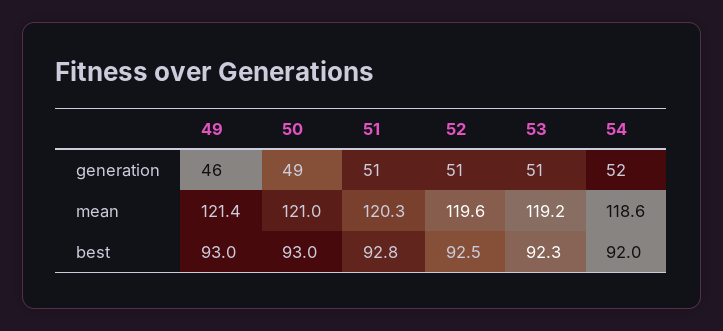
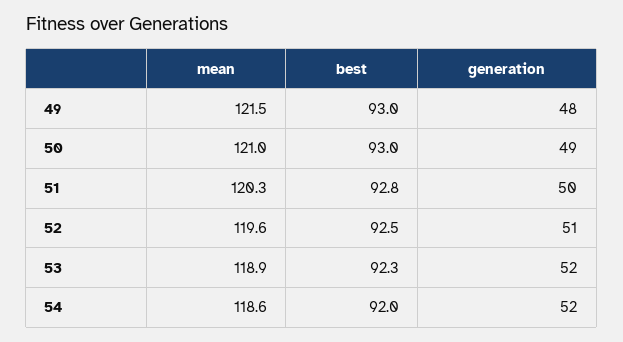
49, generation: 46 -> 48
51, generation: 51 -> 50
53, generation: 51 -> 52
49, mean: 121.4 -> 121.5
53, mean: 119.2 -> 118.9

